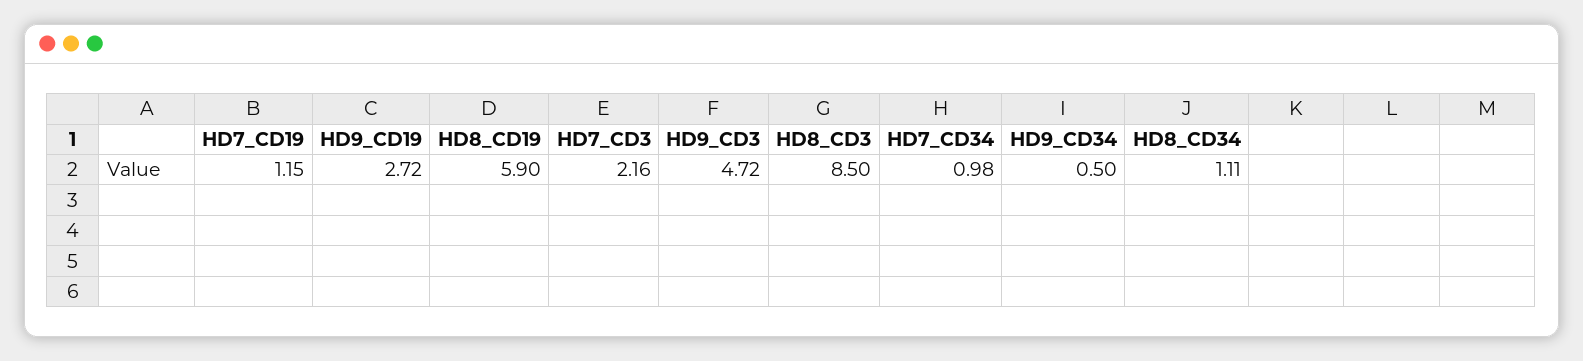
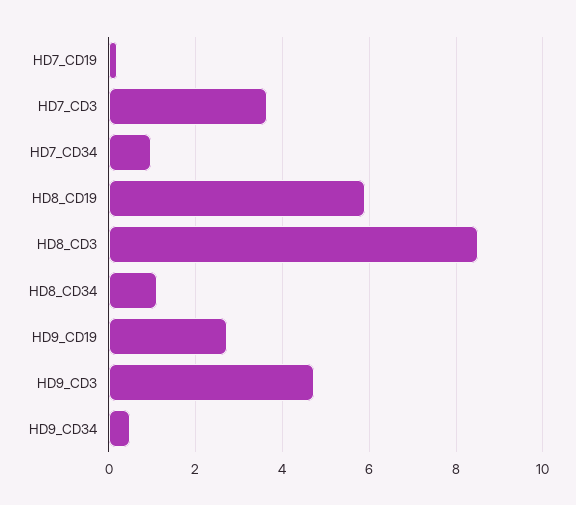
HD7_CD19: 1.15 -> 0.2
HD7_CD3: 2.16 -> 3.6

